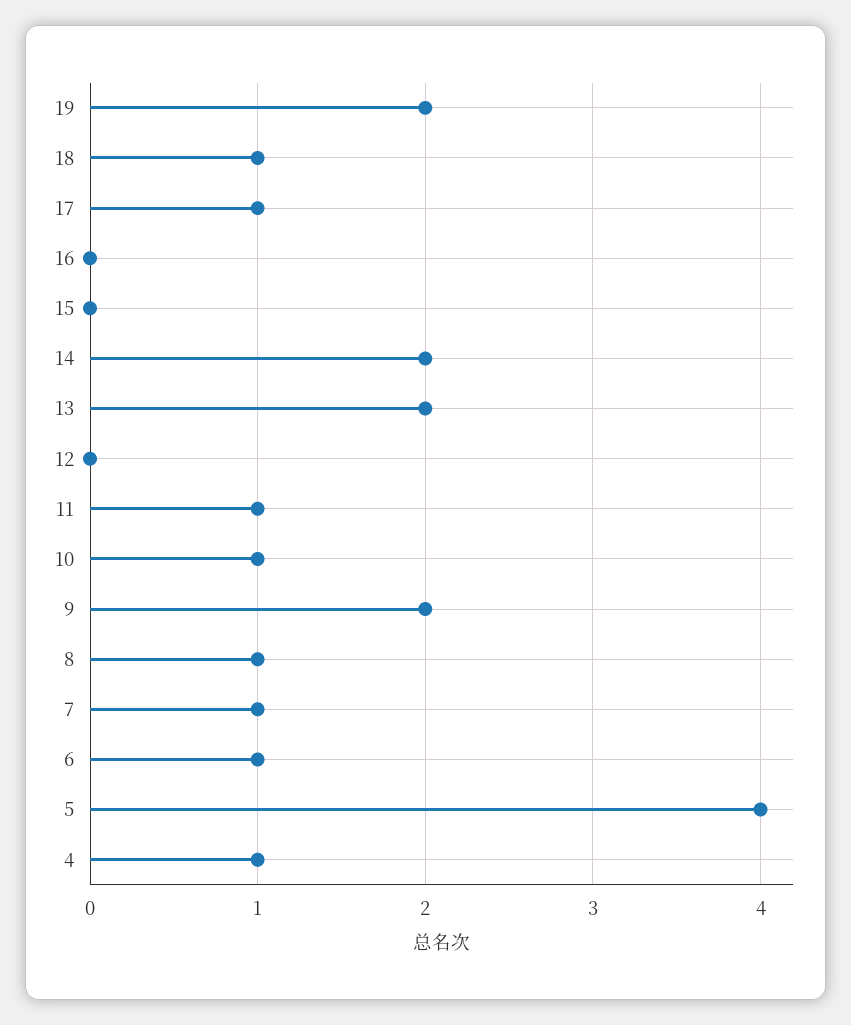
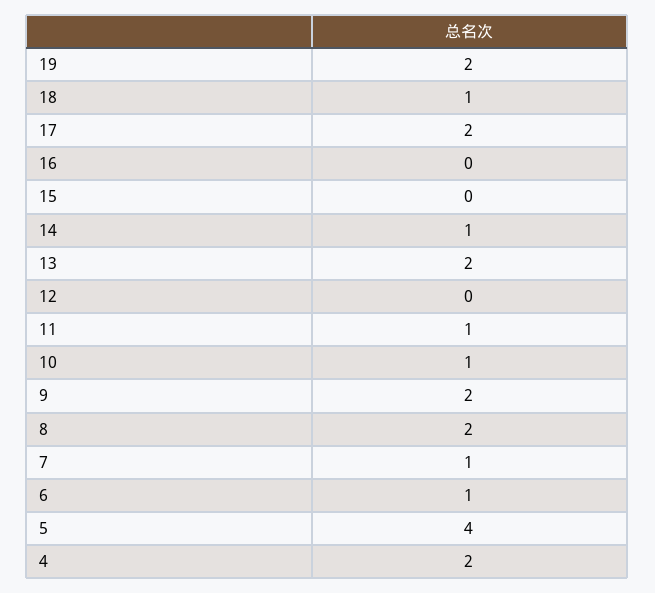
17: 1 -> 2
14: 2 -> 1
8: 1 -> 2
4: 1 -> 2

